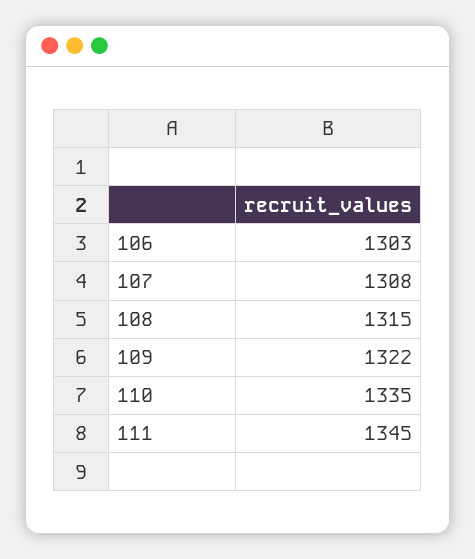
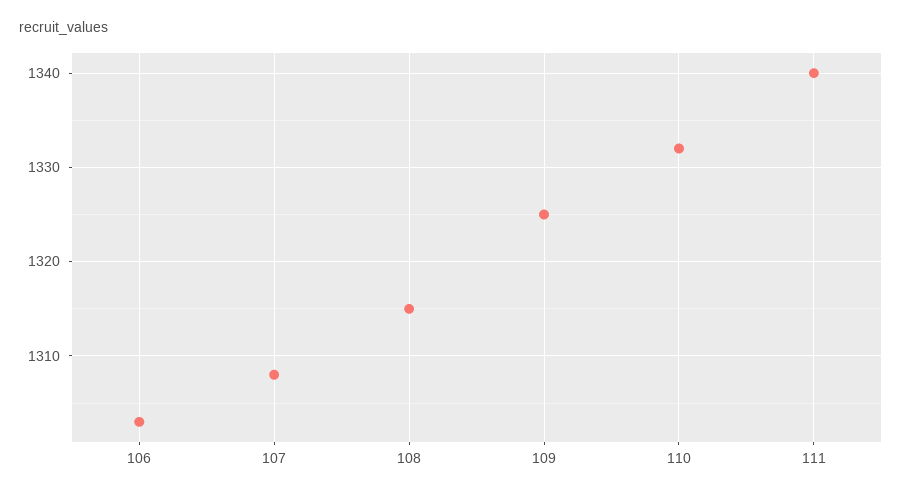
109: 1322 -> 1325
110: 1335 -> 1332
111: 1345 -> 1340

